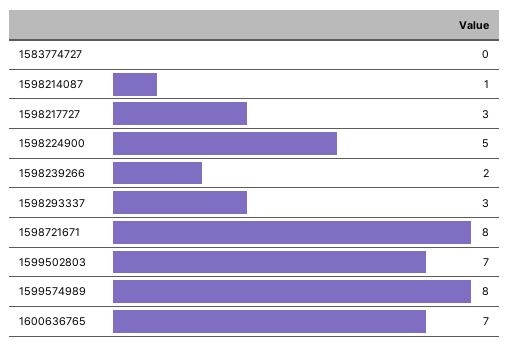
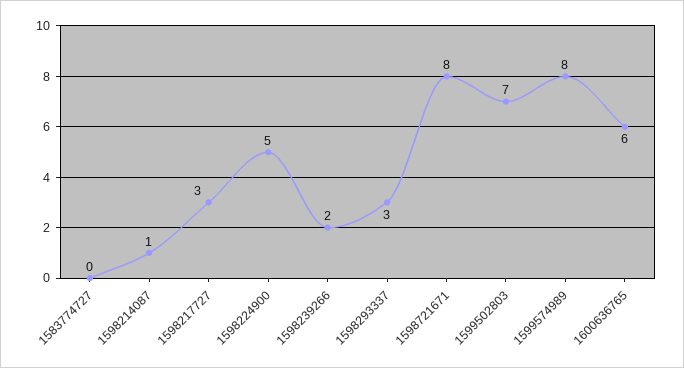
1600636765: 7 -> 6

